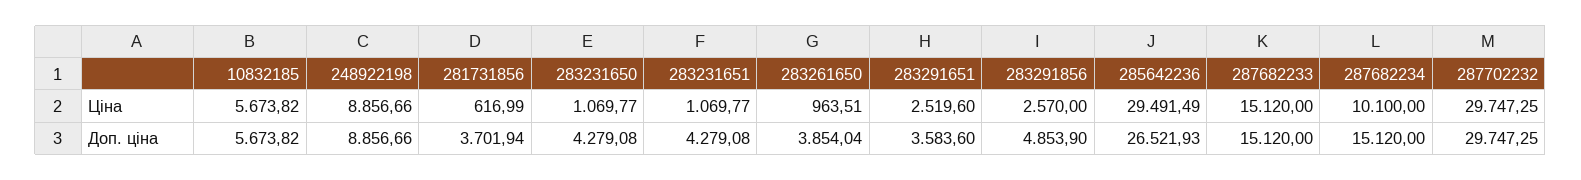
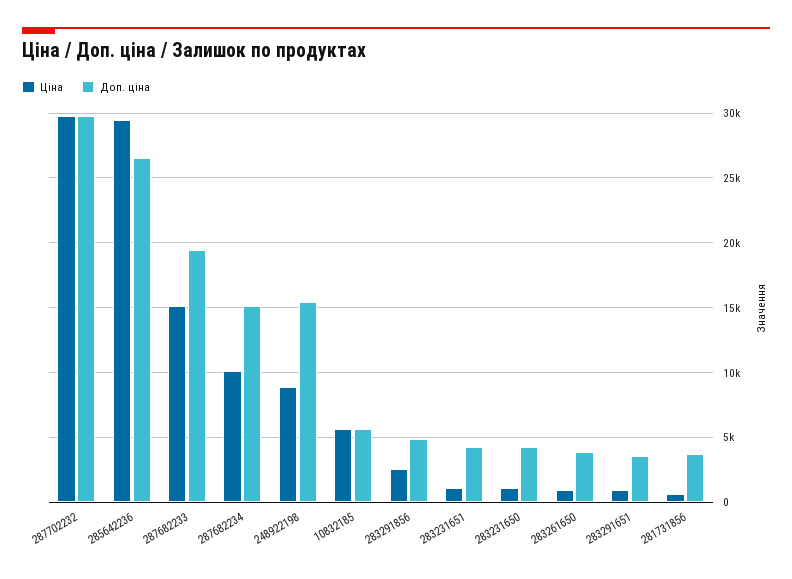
Ціна, 283291651: 2519.6 -> 1000
Доп. ціна, 248922198: 8856.66 -> 15500
Доп. ціна, 287682233: 15120 -> 19500

